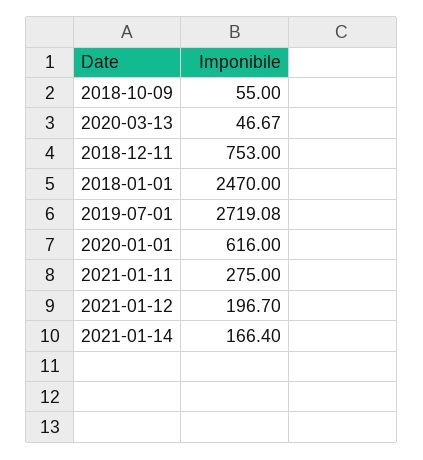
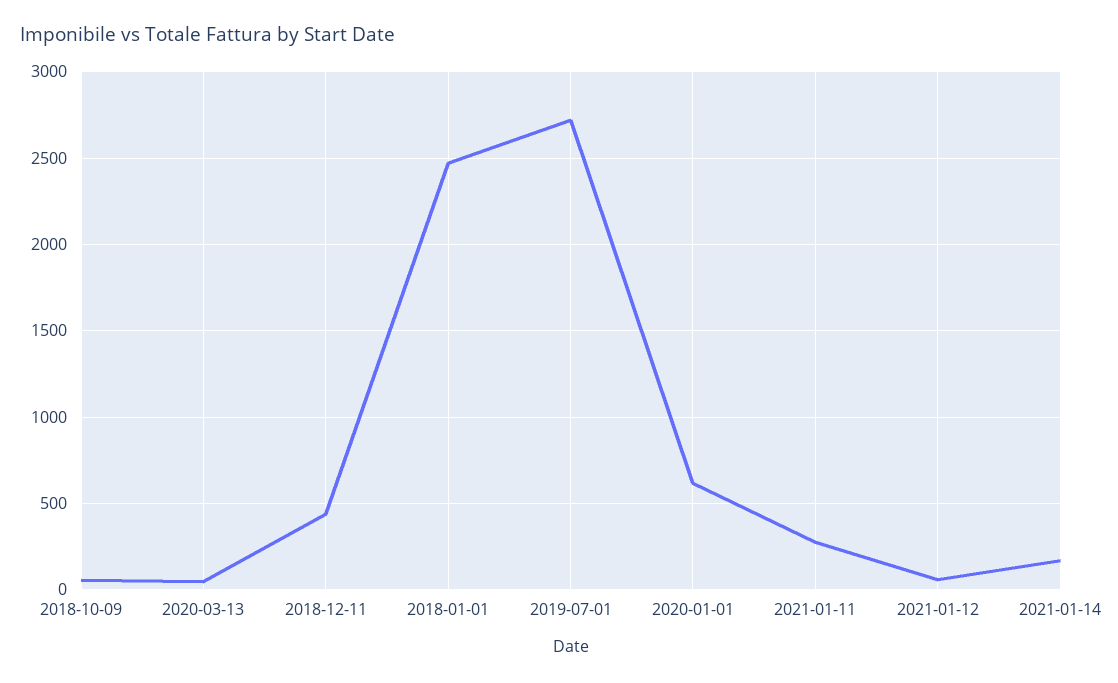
2018-12-11: 753 -> 450
2021-01-12: 196.7 -> 50

